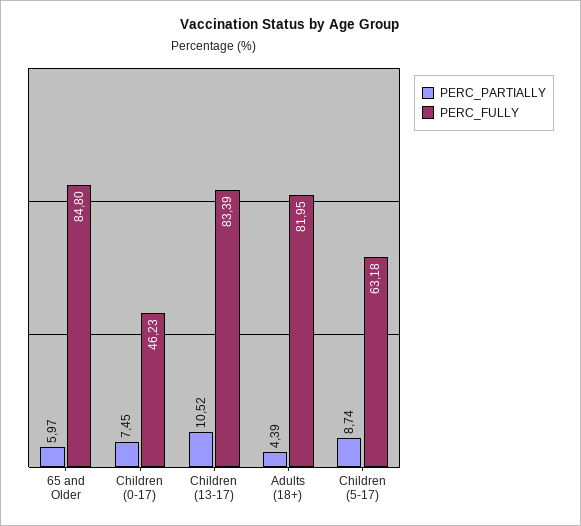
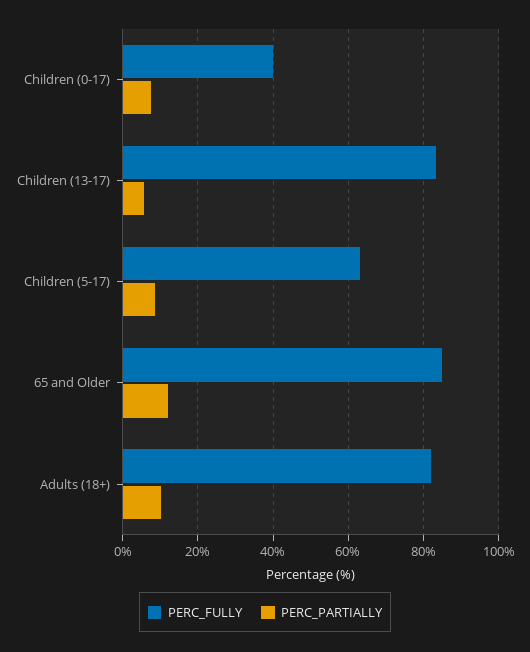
PERC_PARTIALLY, 65 and Older: 5.97 -> 12
PERC_FULLY, Children (0-17): 46.23 -> 40
PERC_PARTIALLY, Children (13-17): 10.52 -> 6
PERC_PARTIALLY, Adults (18+): 4.39 -> 10

